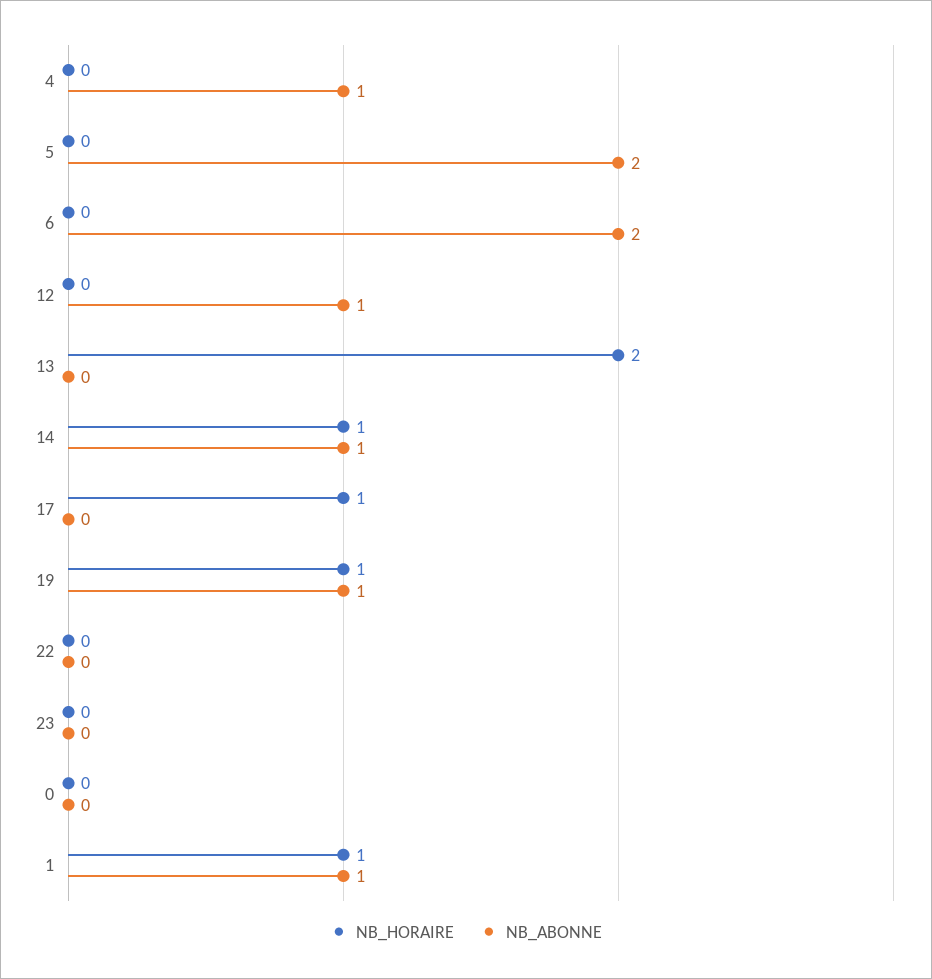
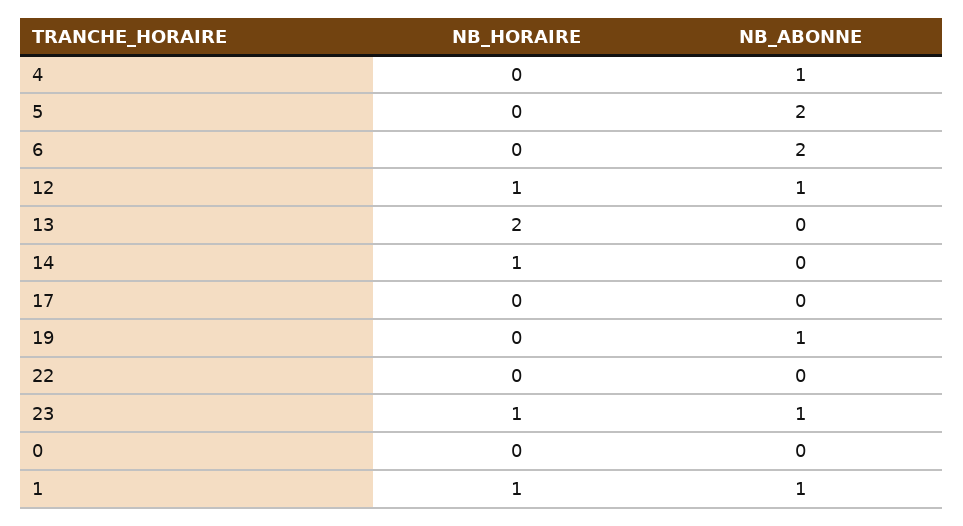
NB_HORAIRE, 12: 0 -> 1
NB_ABONNE, 14: 1 -> 0
NB_HORAIRE, 17: 1 -> 0
NB_HORAIRE, 19: 1 -> 0
NB_HORAIRE, 23: 0 -> 1
NB_ABONNE, 23: 0 -> 1

